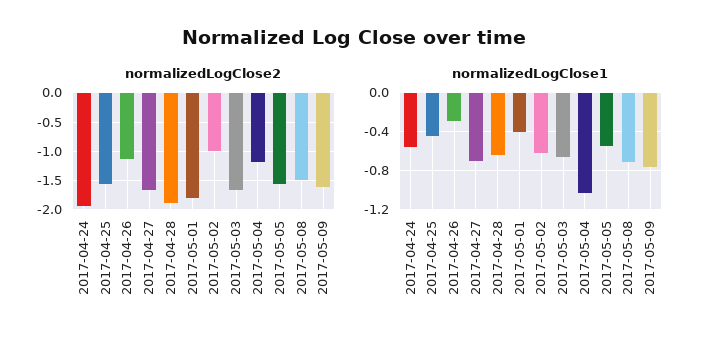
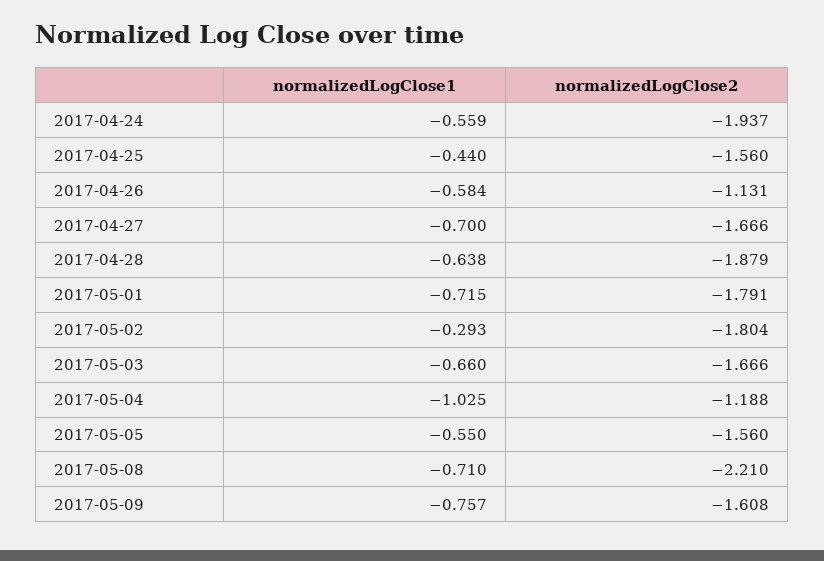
normalizedLogClose2, 2017-05-02: -1 -> -1.804
normalizedLogClose2, 2017-05-08: -1.5 -> -2.21
normalizedLogClose1, 2017-04-26: -0.3 -> -0.584
normalizedLogClose1, 2017-05-01: -0.4 -> -0.715
normalizedLogClose1, 2017-05-02: -0.6 -> -0.293

